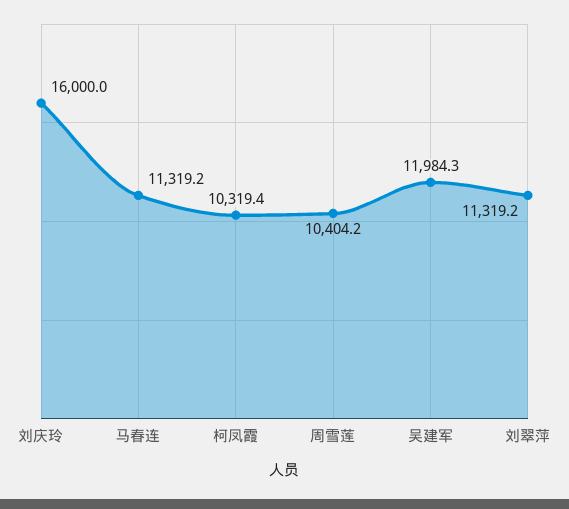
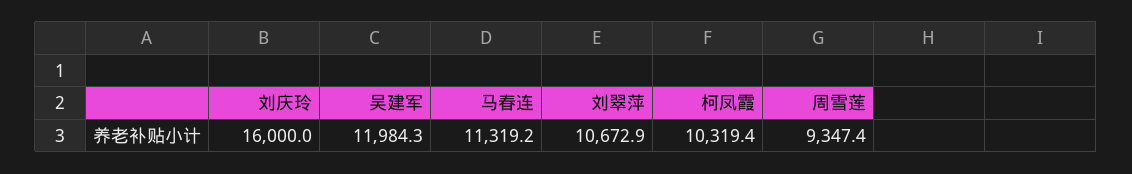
周雪莲: 10404.2 -> 9347.4
刘翠萍: 11319.2 -> 10672.9

